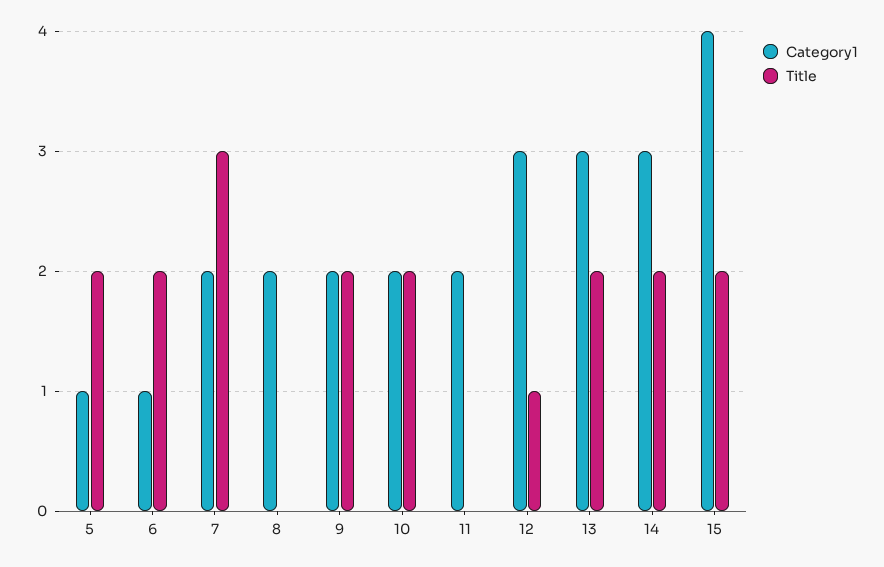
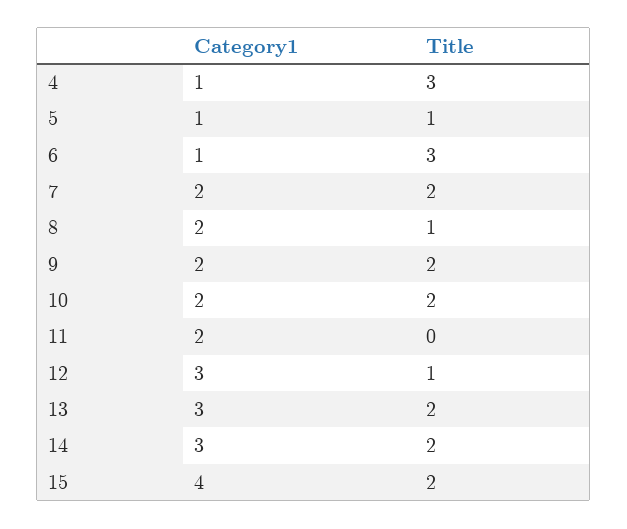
Title, 5: 2 -> 1
Title, 6: 2 -> 3
Title, 7: 3 -> 2
Title, 8: 0 -> 1
Category1, 4: none -> 1
Title, 4: none -> 3

